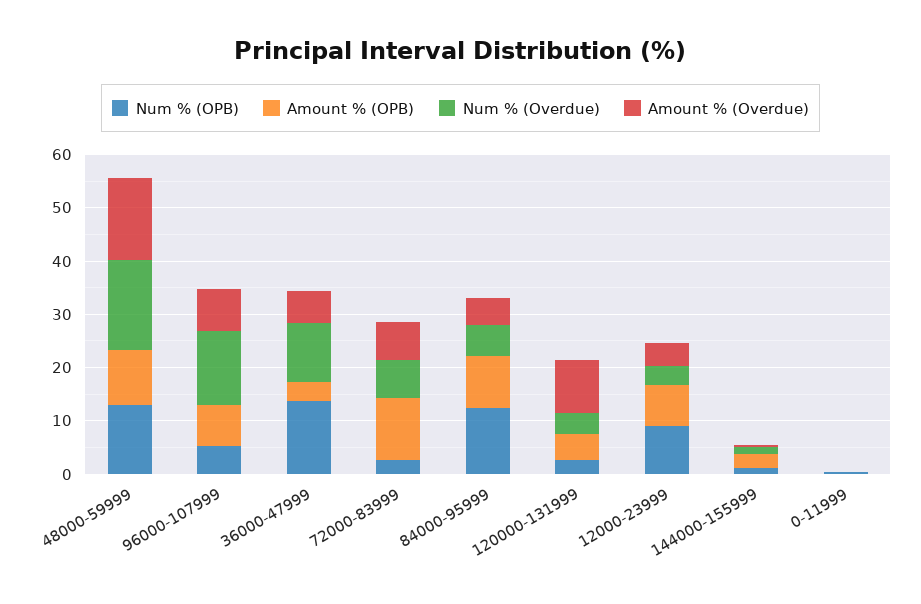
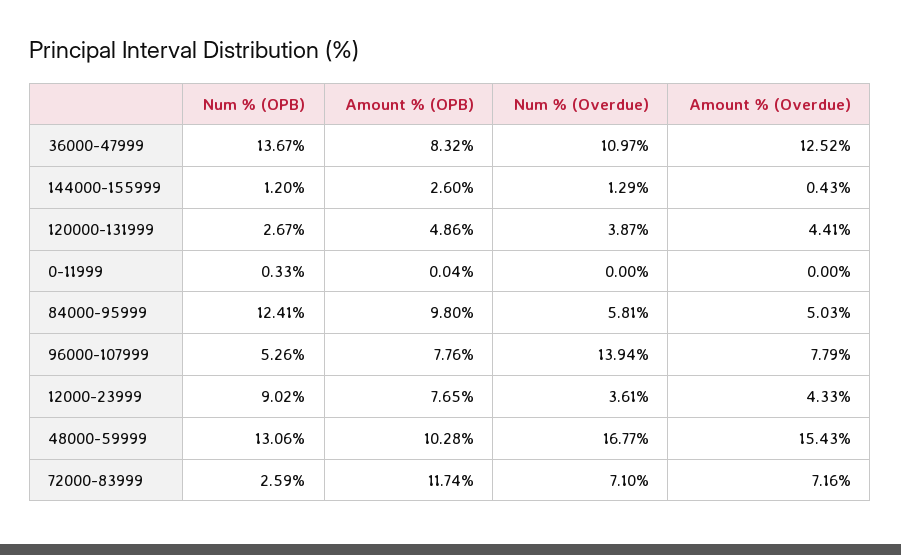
Amount % (OPB), 36000-47999: 4 -> 8.32
Amount % (Overdue), 36000-47999: 6 -> 12.52
Amount % (Overdue), 120000-131999: 10 -> 4.41

